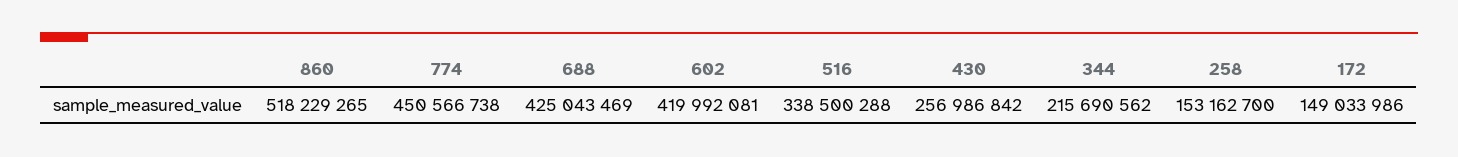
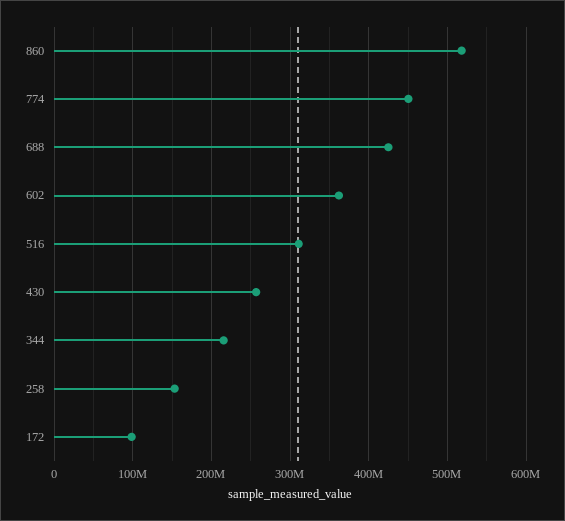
602: 419992081 -> 360000000
516: 338500288 -> 310000000
172: 149033986 -> 100000000

